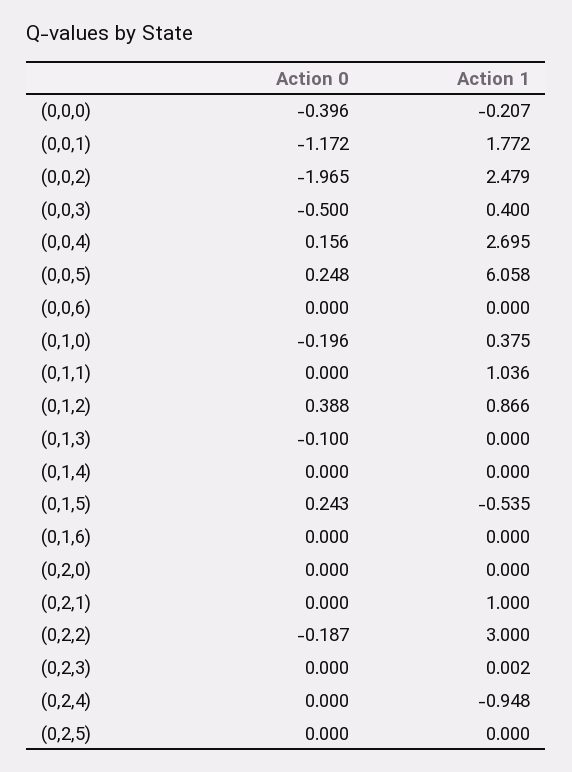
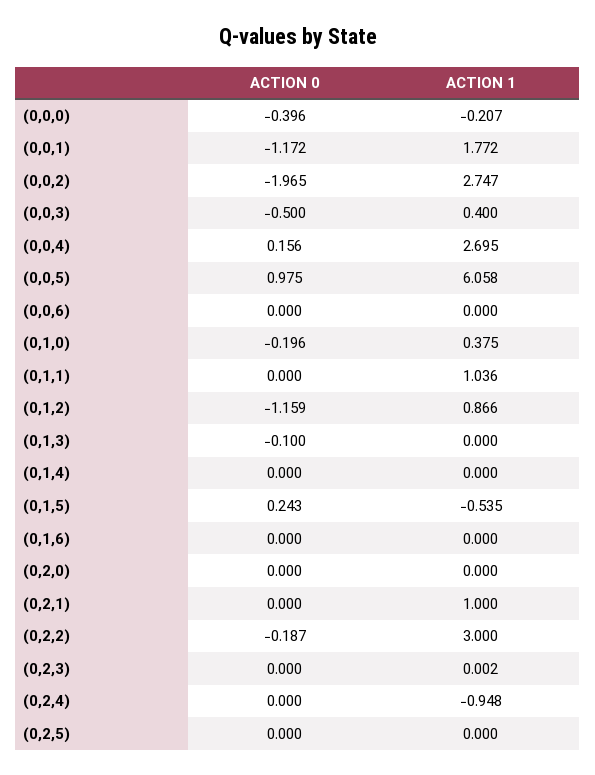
Action 1, (0,0,2): 2.479 -> 2.747
Action 0, (0,0,5): 0.248 -> 0.975
Action 0, (0,1,2): 0.388 -> -1.159

